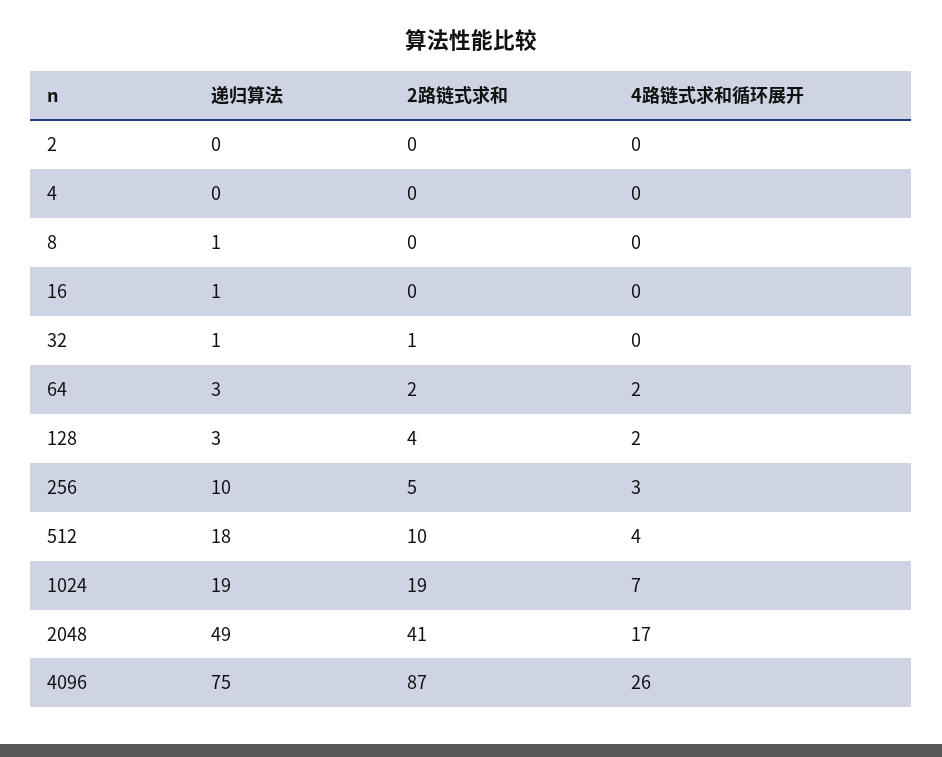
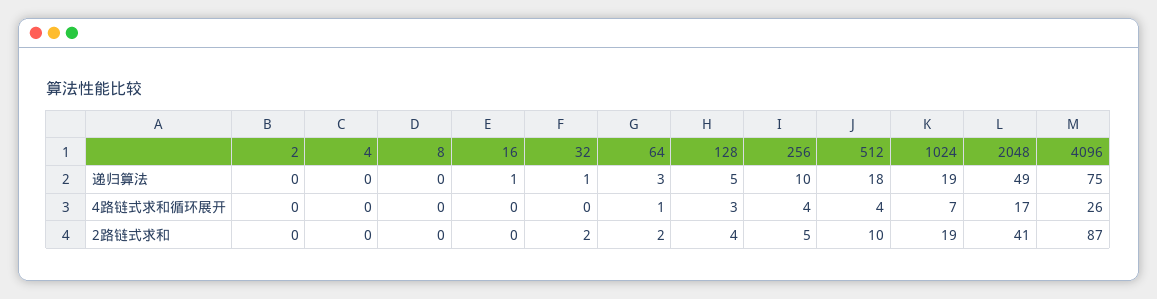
递归算法, 8: 1 -> 0
2路链式求和, 32: 1 -> 2
4路链式求和循环展开, 64: 2 -> 1
递归算法, 128: 3 -> 5
4路链式求和循环展开, 128: 2 -> 3
4路链式求和循环展开, 256: 3 -> 4

